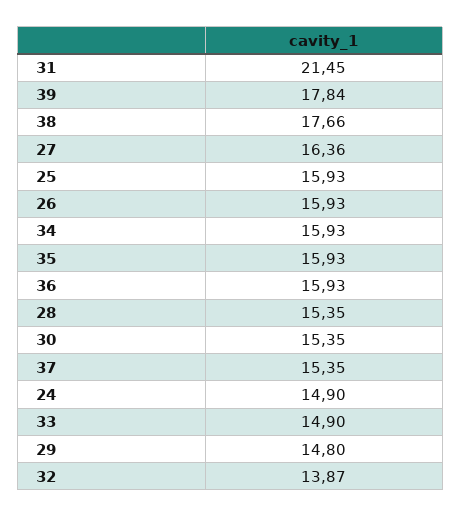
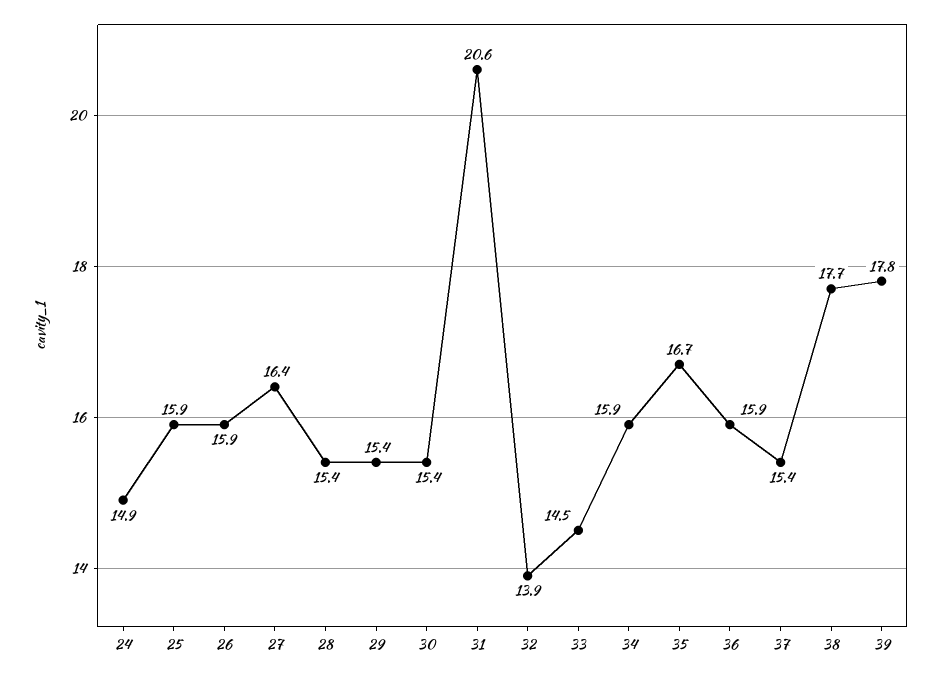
31: 21.45 -> 20.6
35: 15.93 -> 16.7
33: 14.9 -> 14.5
29: 14.8 -> 15.4

